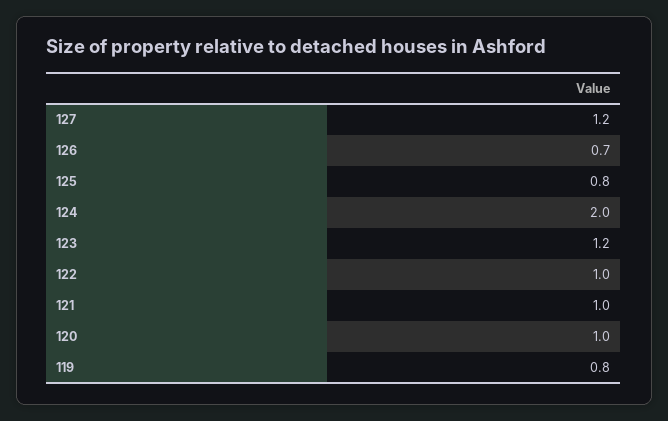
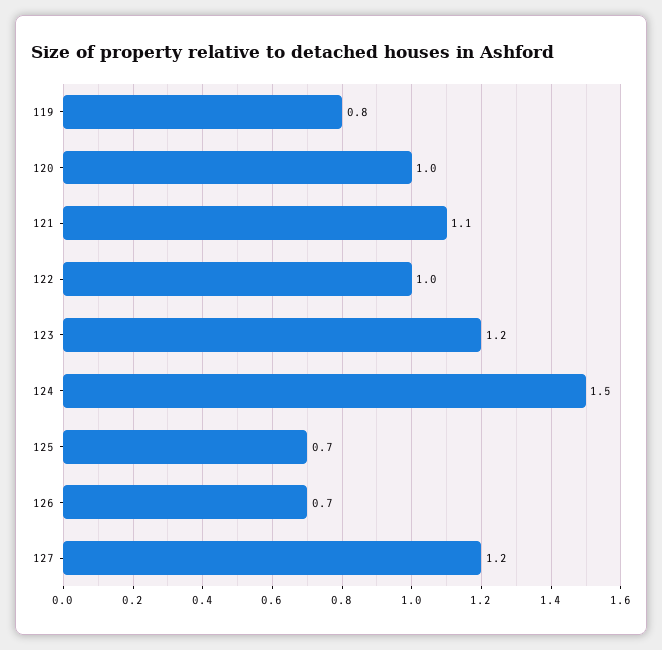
125: 0.8 -> 0.7
124: 2 -> 1.5
121: 1 -> 1.1

